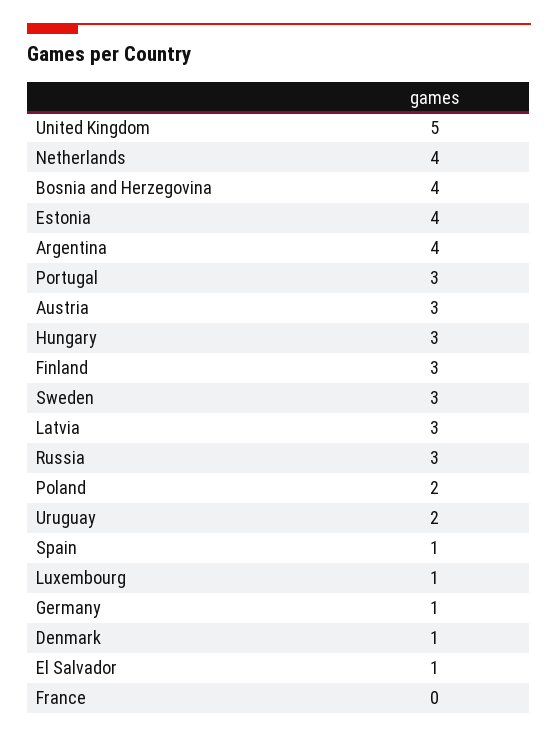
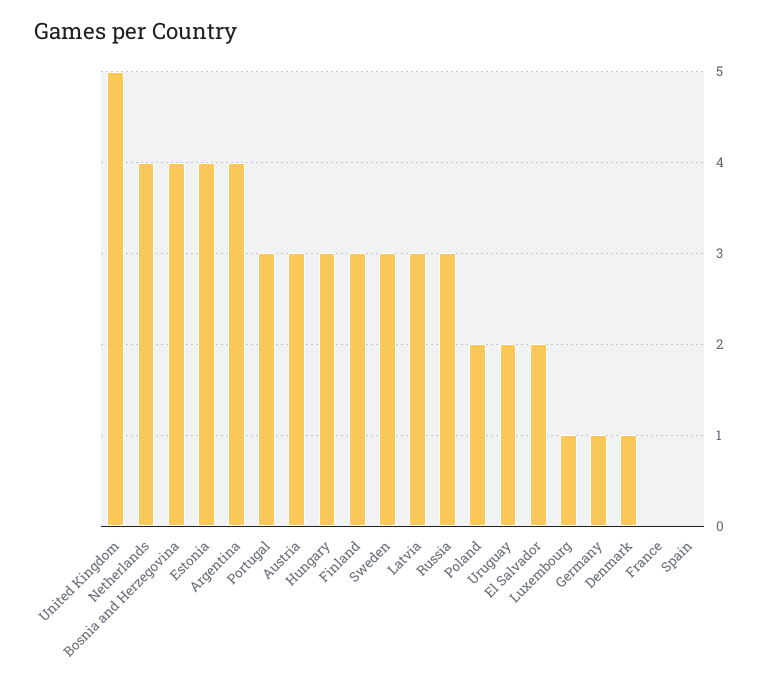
Spain: 1 -> 0
El Salvador: 1 -> 2

